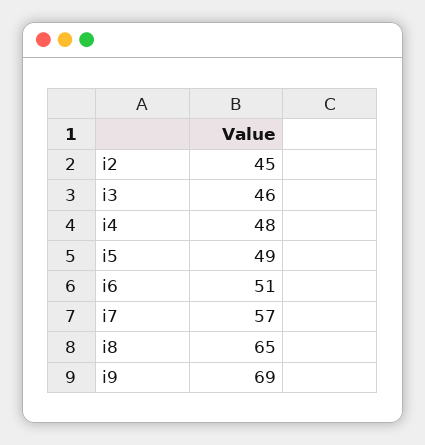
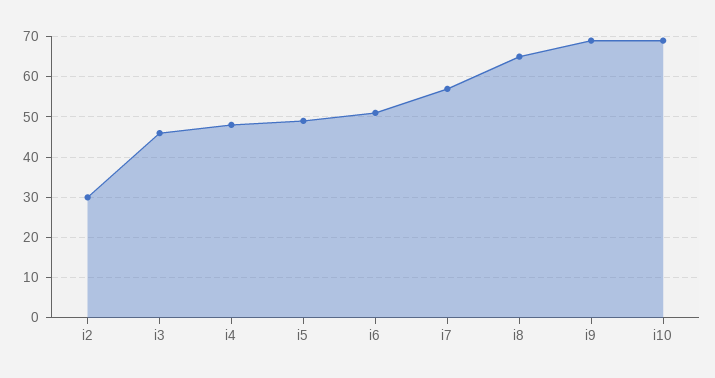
i2: 45 -> 30
i10: none -> 70

